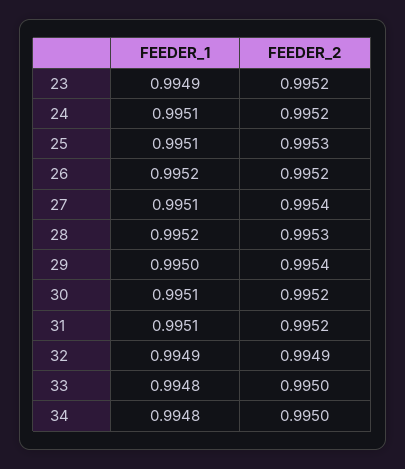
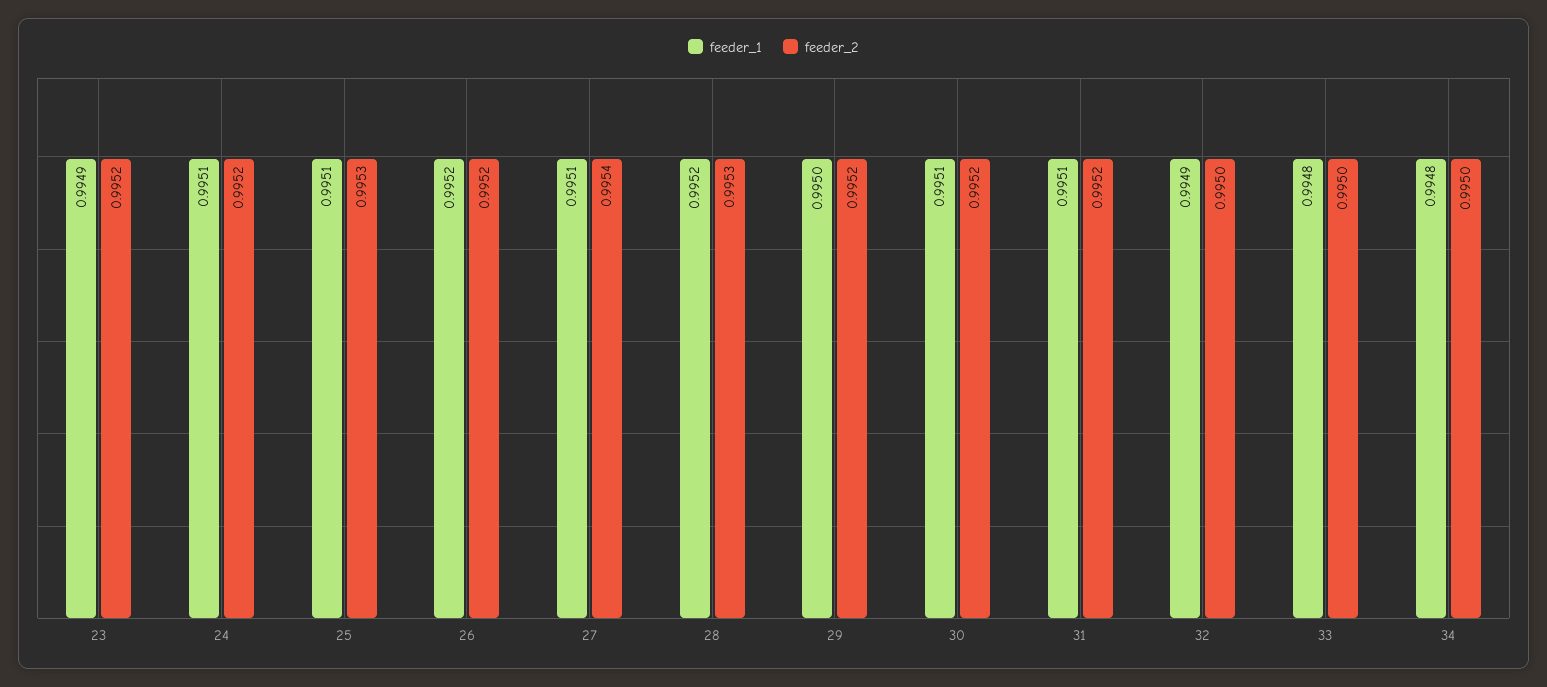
FEEDER_2, 29: 0.9954 -> 0.9952
FEEDER_2, 32: 0.9949 -> 0.995

